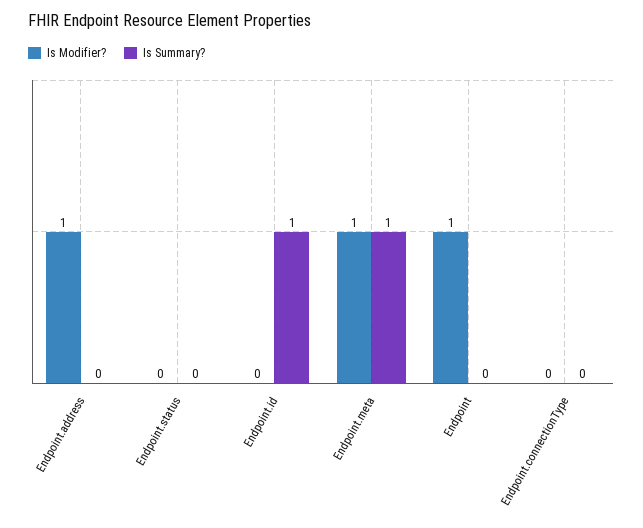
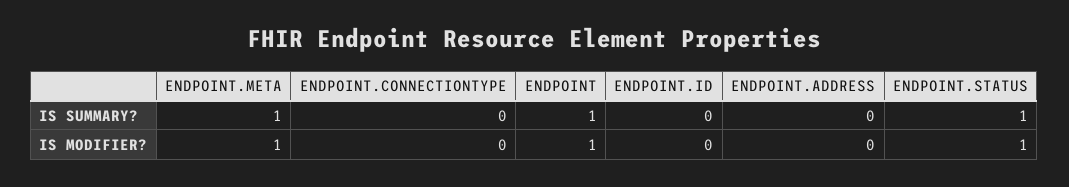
Is Modifier?, Endpoint.address: 1 -> 0
Is Modifier?, Endpoint.status: 0 -> 1
Is Summary?, Endpoint.status: 0 -> 1
Is Summary?, Endpoint.id: 1 -> 0
Is Summary?, Endpoint: 0 -> 1

